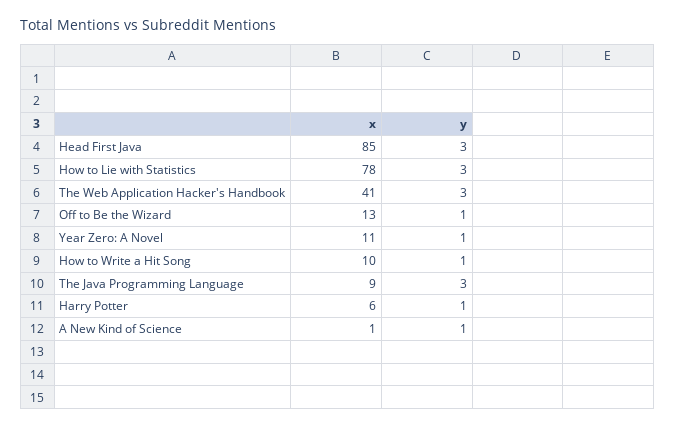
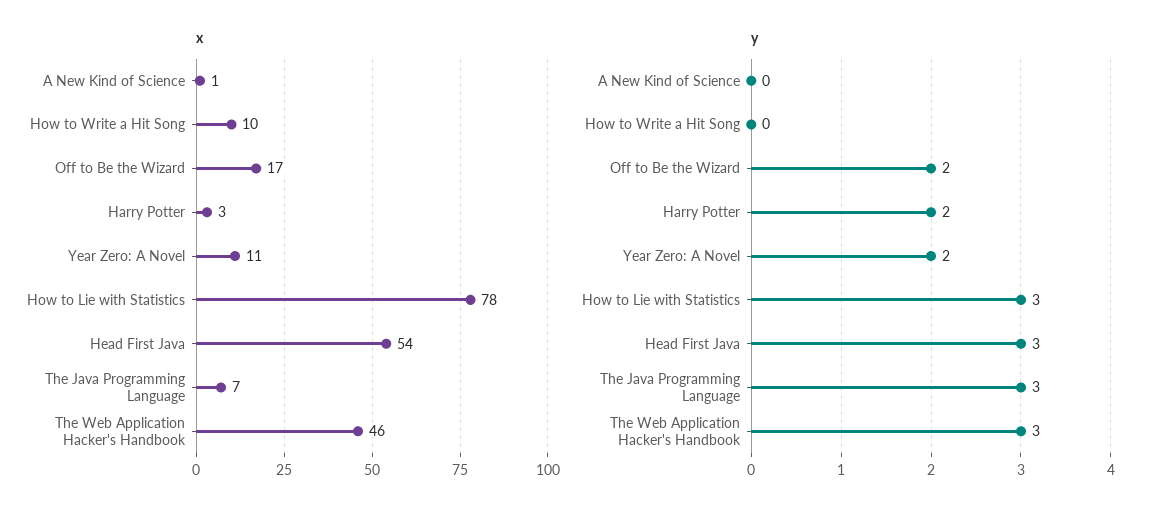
x, Head First Java: 85 -> 54
x, The Web Application Hacker's Handbook: 41 -> 46
x, Off to Be the Wizard: 13 -> 17
y, Off to Be the Wizard: 1 -> 2
y, Year Zero: A Novel: 1 -> 2
y, How to Write a Hit Song: 1 -> 0
x, The Java Programming Language: 9 -> 7
x, Harry Potter: 6 -> 3
y, Harry Potter: 1 -> 2
y, A New Kind of Science: 1 -> 0

